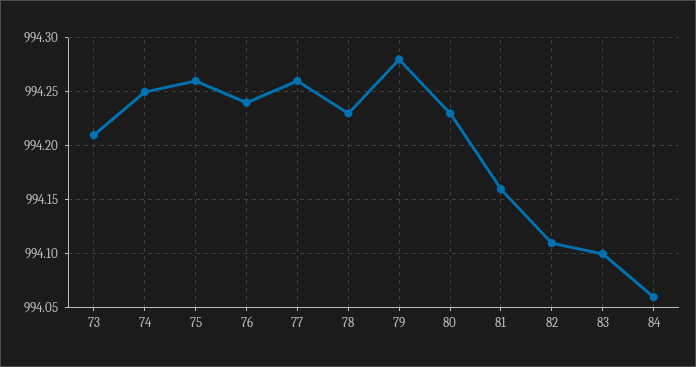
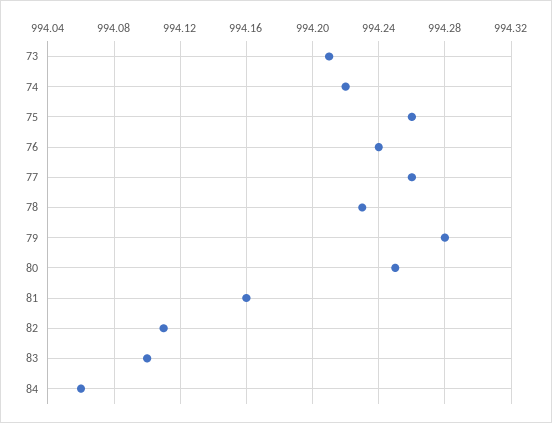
74: 994.25 -> 994.22
80: 994.23 -> 994.25

